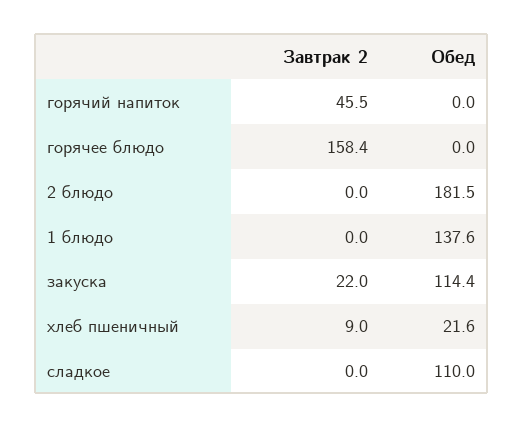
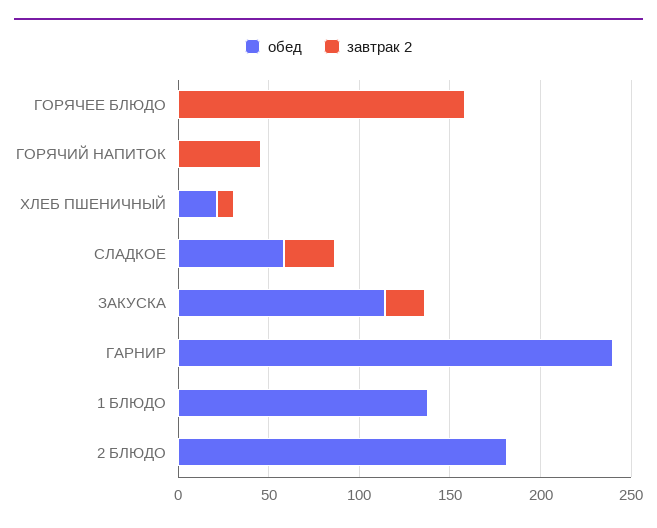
Завтрак 2, сладкое: 0 -> 30
Обед, сладкое: 110 -> 60
Обед, ГАРНИР: none -> 240
Завтрак 2, ГАРНИР: none -> 0

